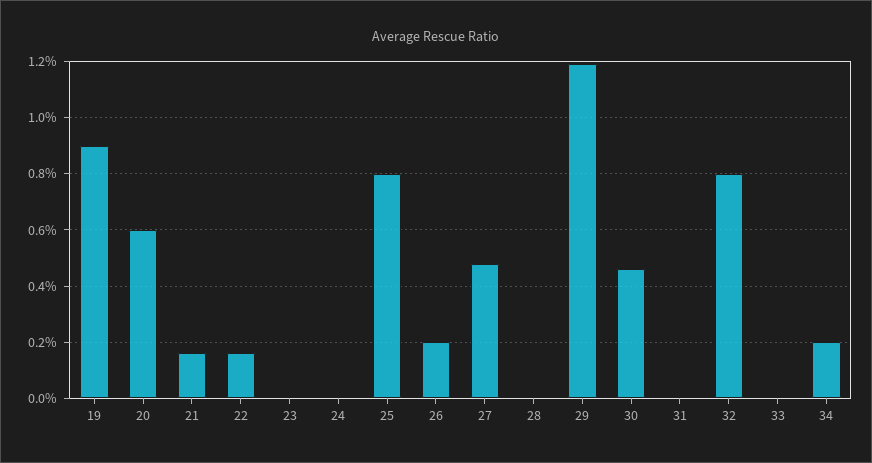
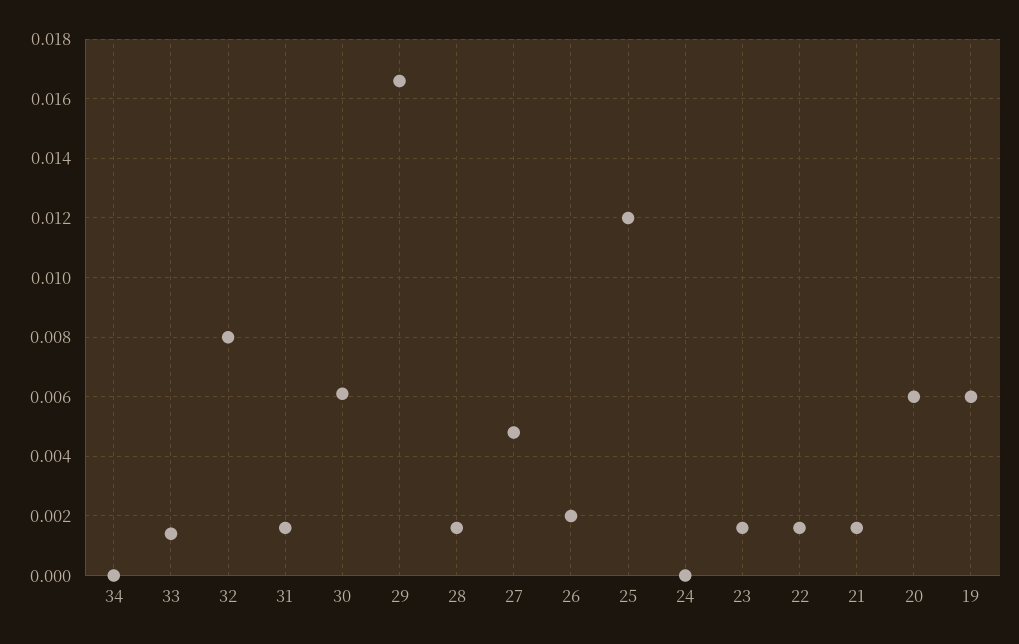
19: 0.009 -> 0.006
23: 0 -> 0.0015
25: 0.008 -> 0.012
28: 0 -> 0.0015
29: 0.012 -> 0.0165
30: 0.0045 -> 0.006
31: 0 -> 0.0015
33: 0 -> 0.0015
34: 0.002 -> 0

